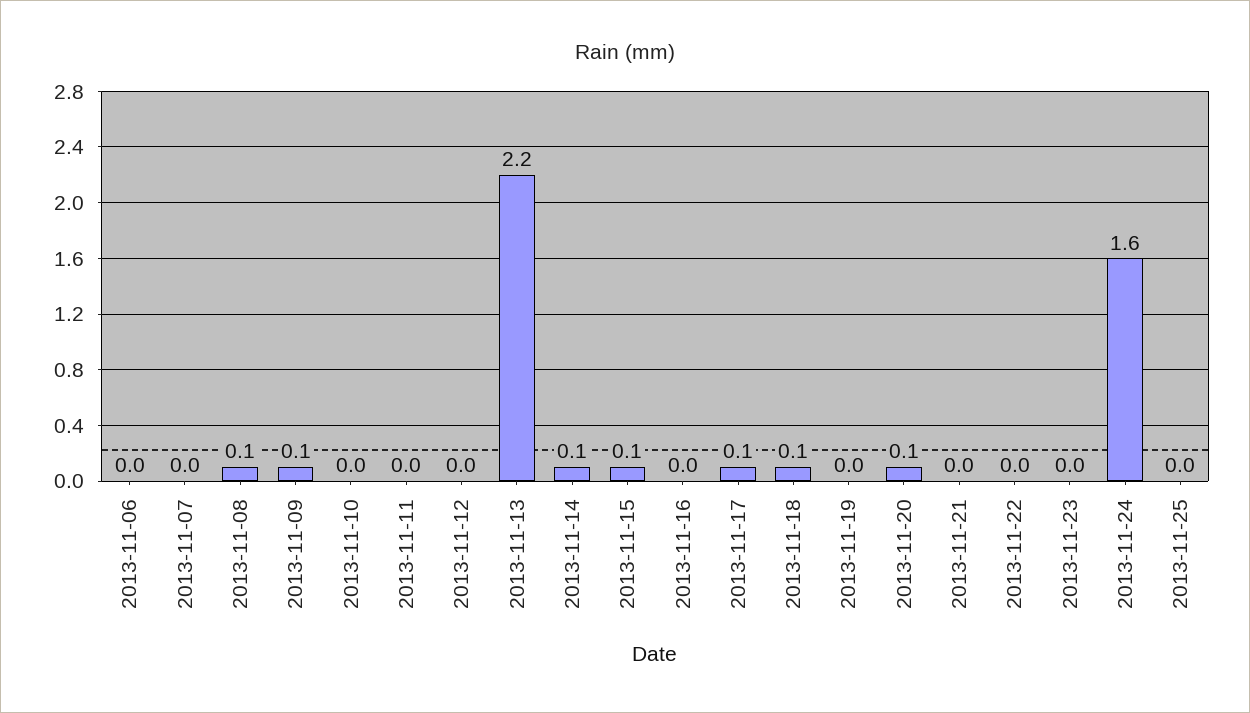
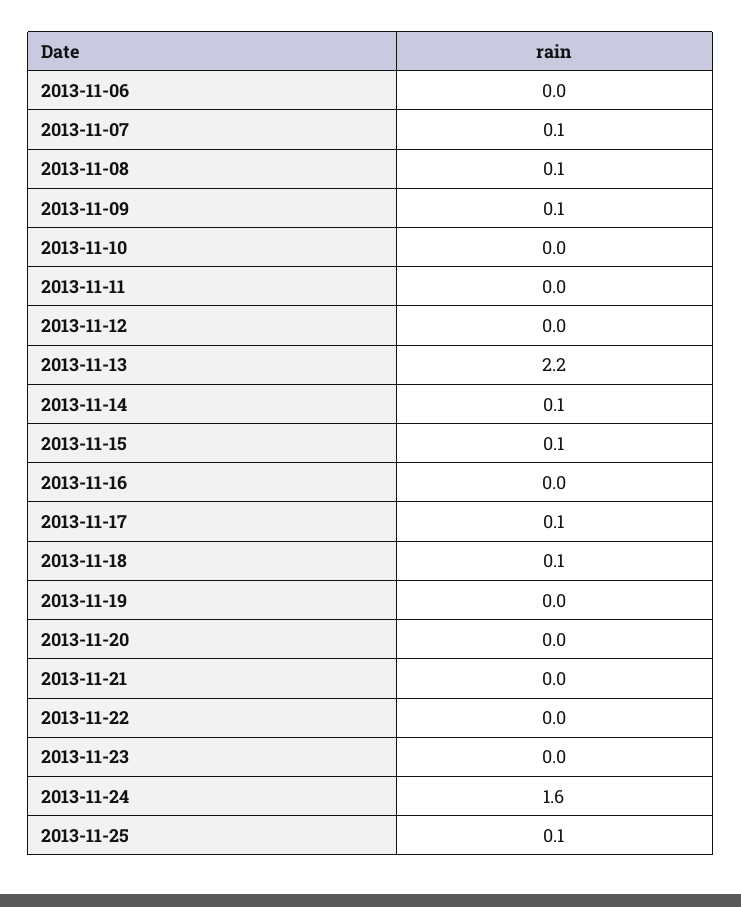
2013-11-07: 0 -> 0.1
2013-11-20: 0.1 -> 0
2013-11-25: 0 -> 0.1

